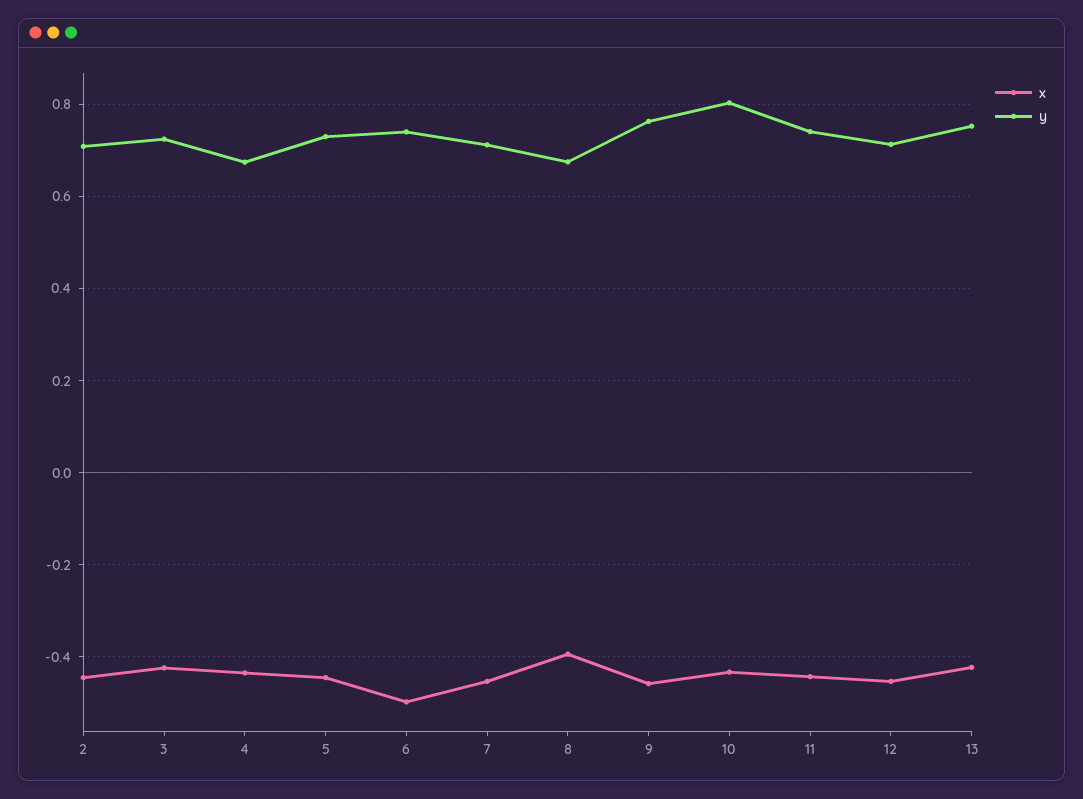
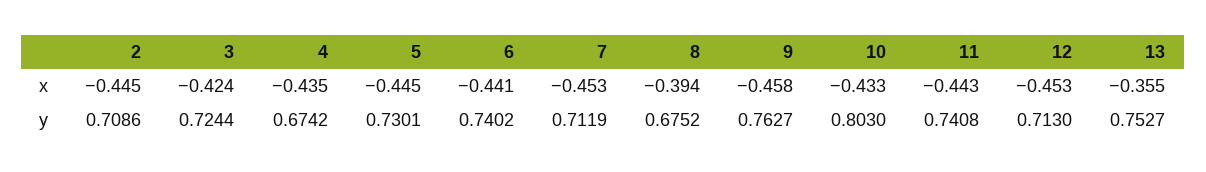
x, 6: -0.5 -> -0.441
x, 13: -0.42 -> -0.355

